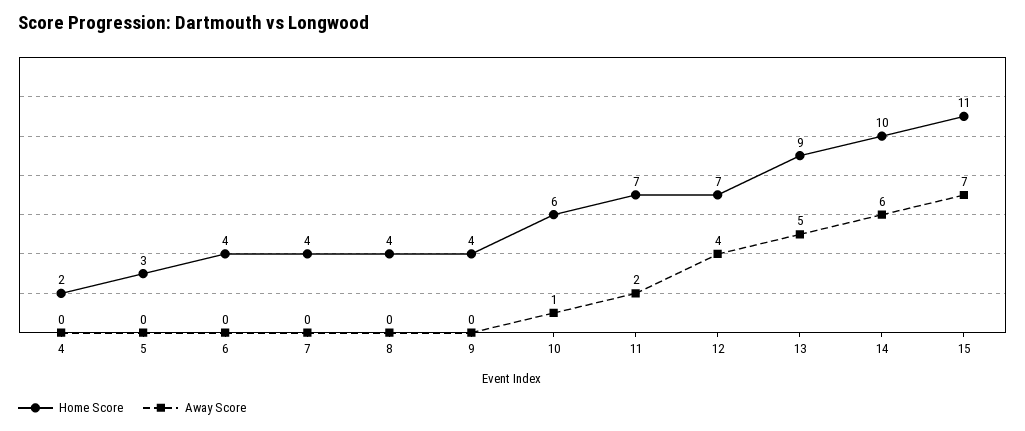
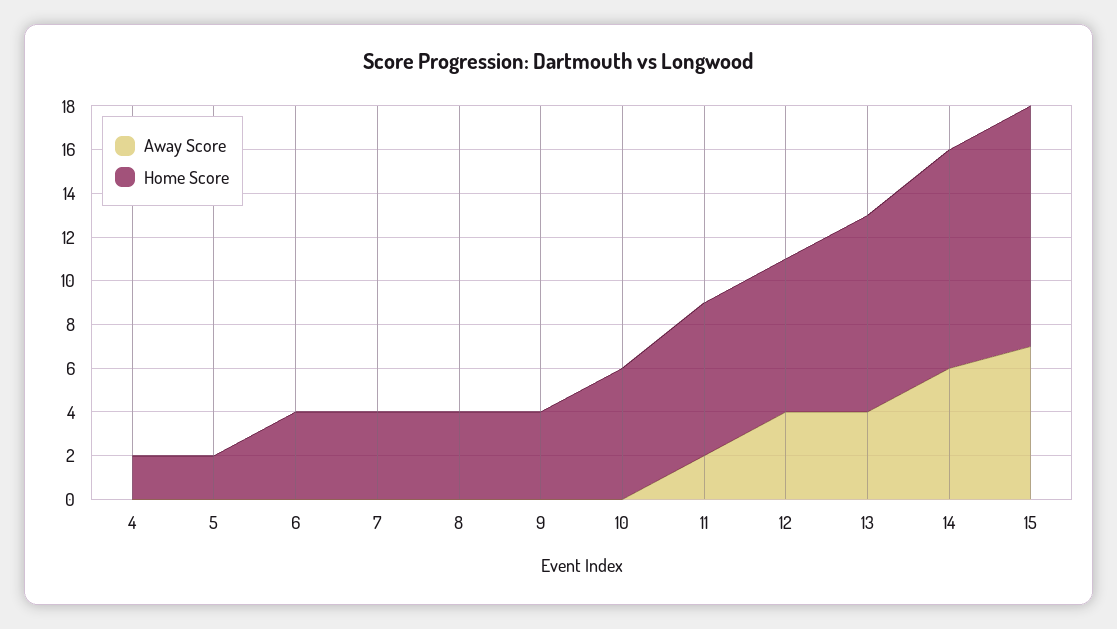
Home Score, 5: 3 -> 2
Away Score, 10: 1 -> 0
Away Score, 13: 5 -> 4

